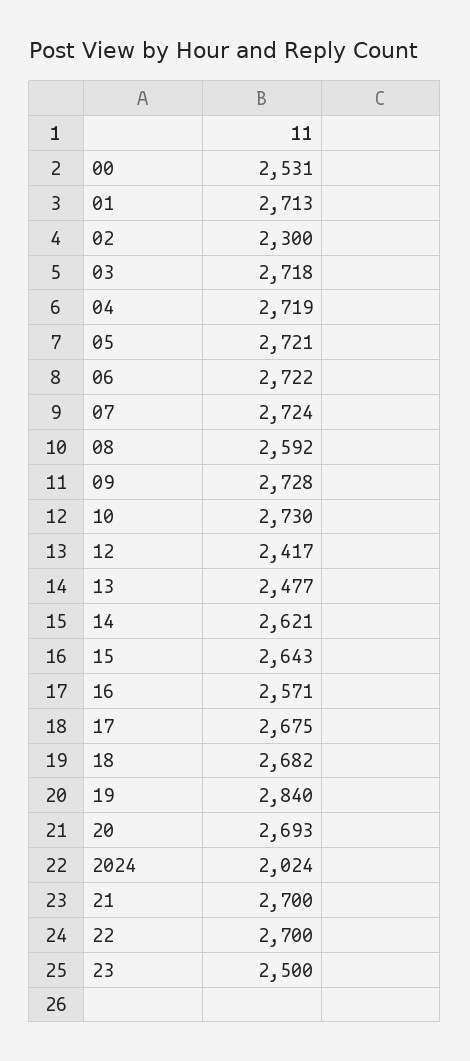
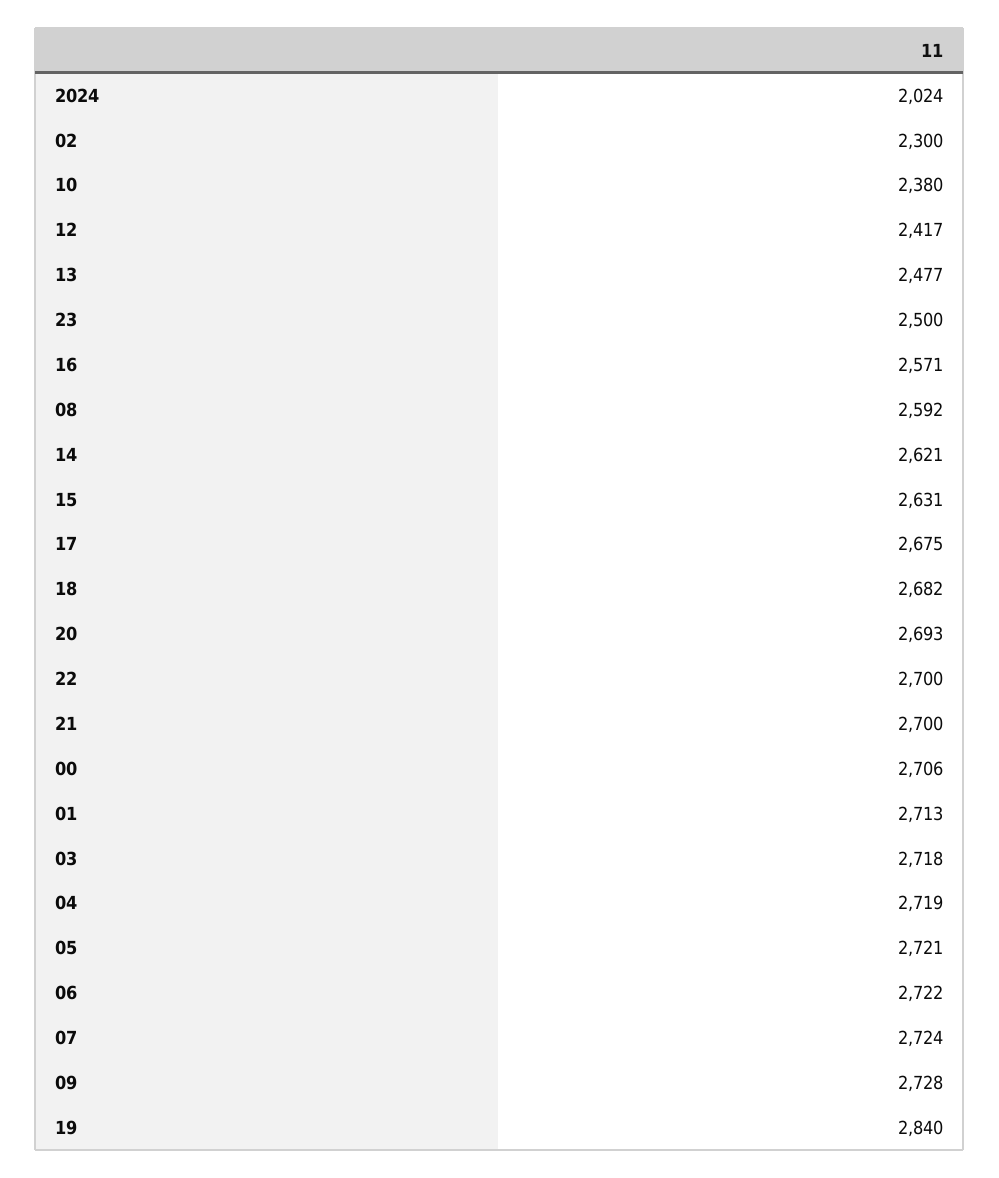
00: 2531 -> 2706
10: 2730 -> 2380
15: 2643 -> 2631

